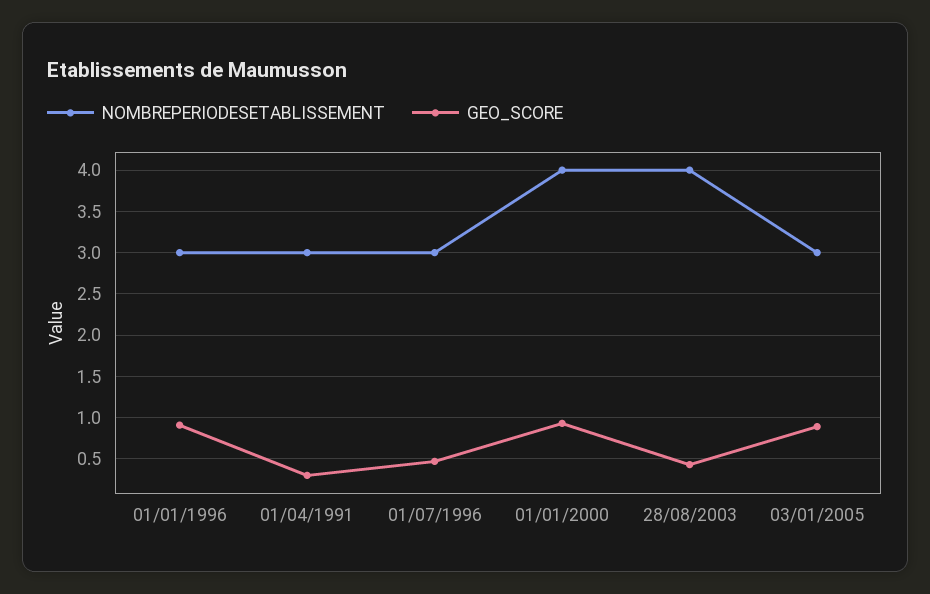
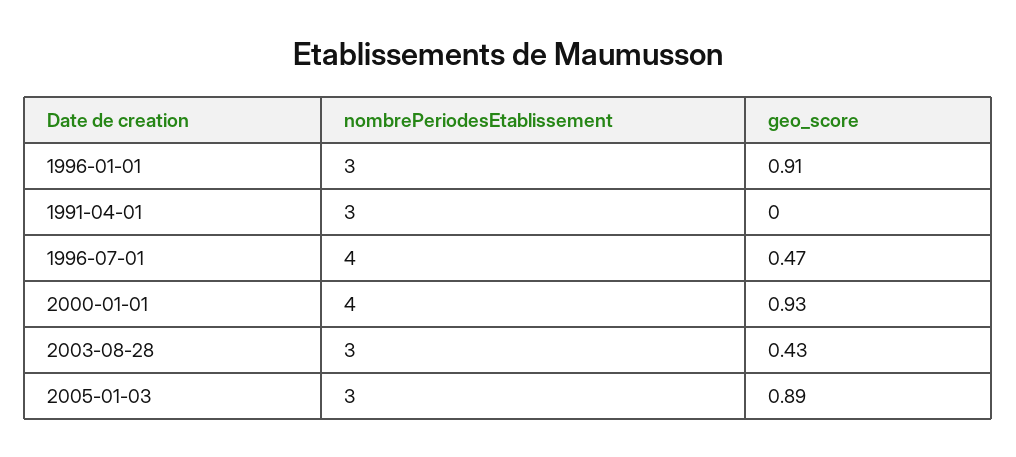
GEO_SCORE, 01/04/1991: 0.3 -> 0
NOMBREPERIODESETABLISSEMENT, 01/07/1996: 3 -> 4
NOMBREPERIODESETABLISSEMENT, 28/08/2003: 4 -> 3

